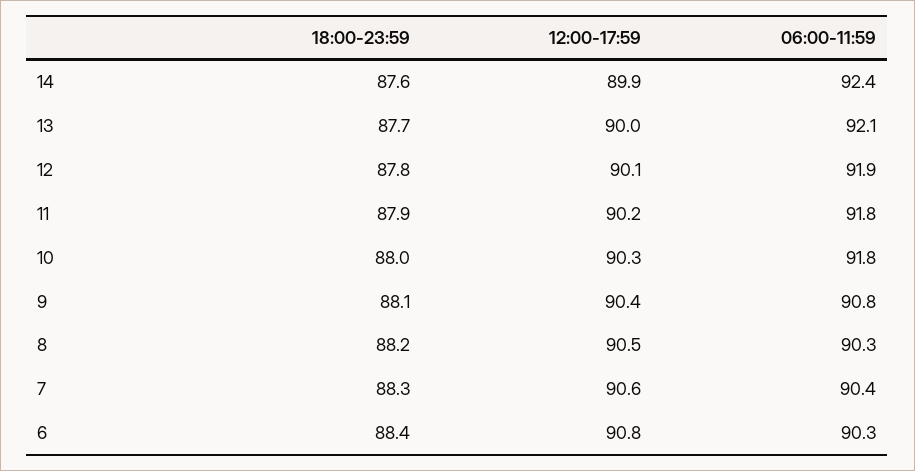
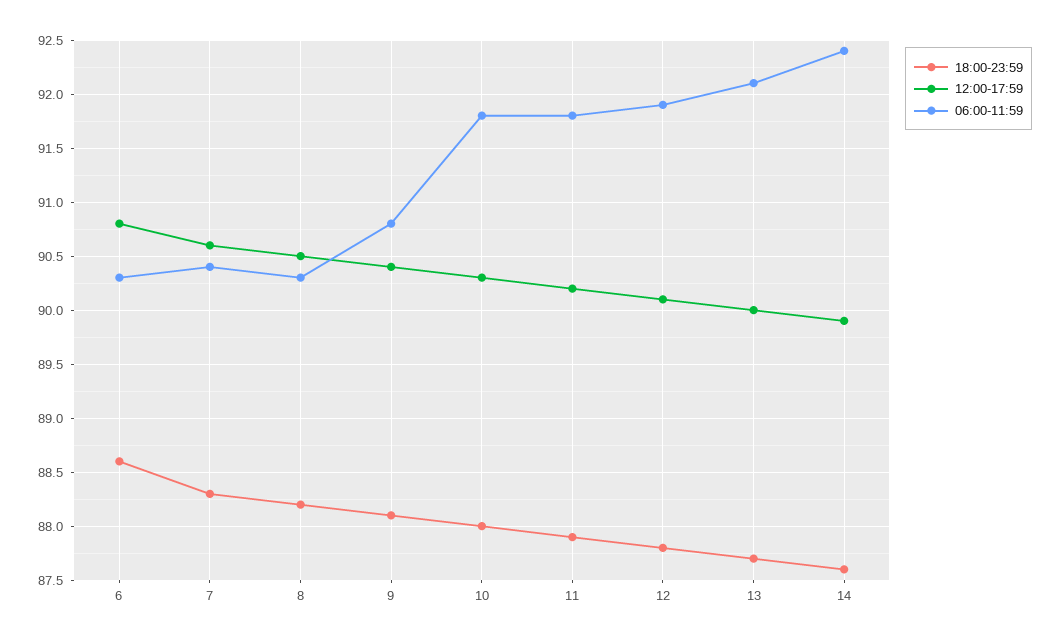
18:00-23:59, 6: 88.4 -> 88.6

